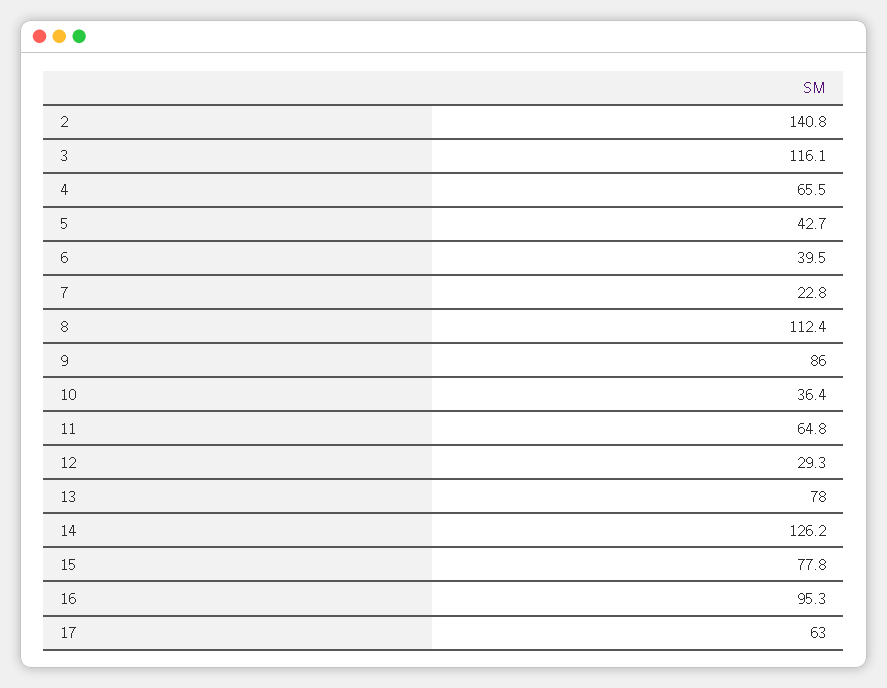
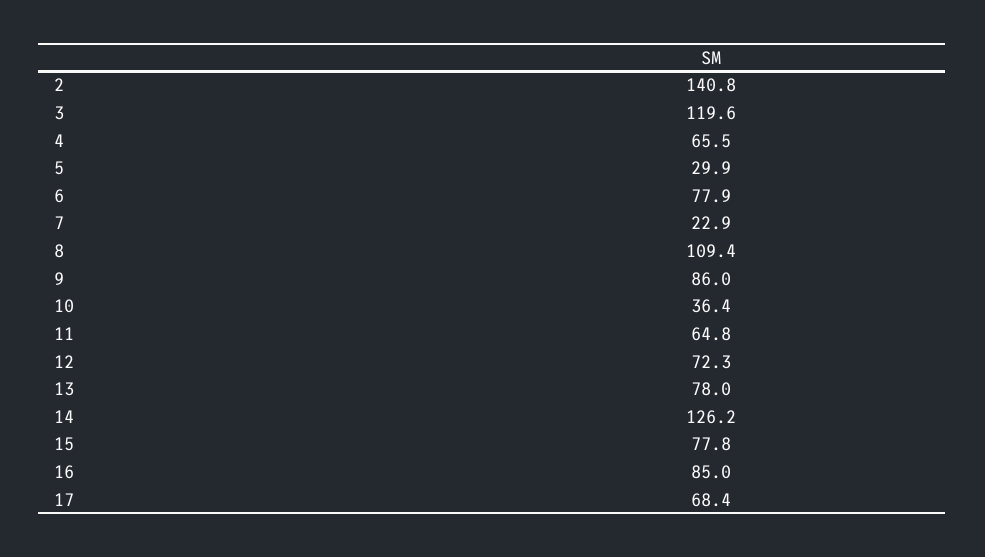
3: 116.1 -> 119.6
5: 42.7 -> 29.9
6: 39.5 -> 77.9
7: 22.8 -> 22.9
8: 112.4 -> 109.4
12: 29.3 -> 72.3
16: 95.3 -> 85
17: 63 -> 68.4

